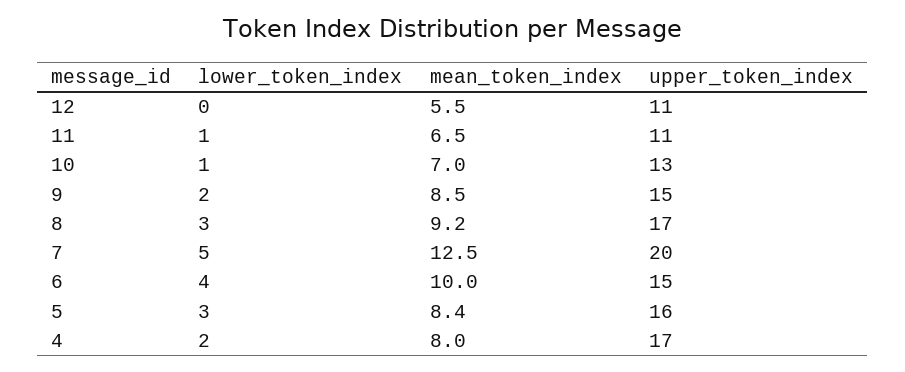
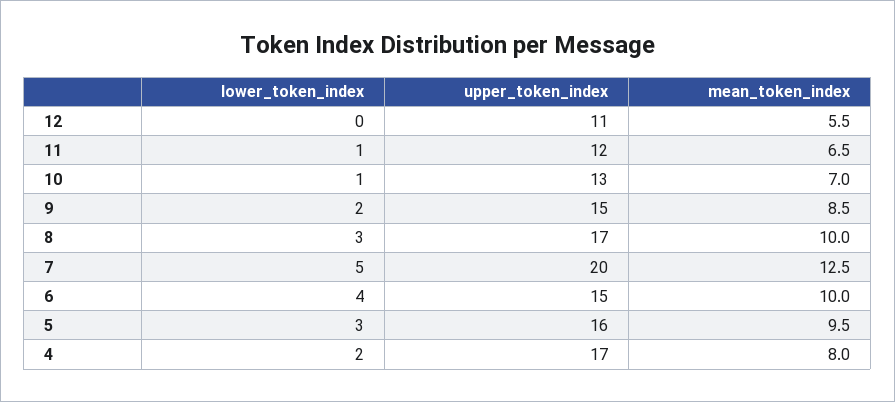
upper_token_index, 11: 11 -> 12
mean_token_index, 8: 9.2 -> 10
mean_token_index, 5: 8.4 -> 9.5

